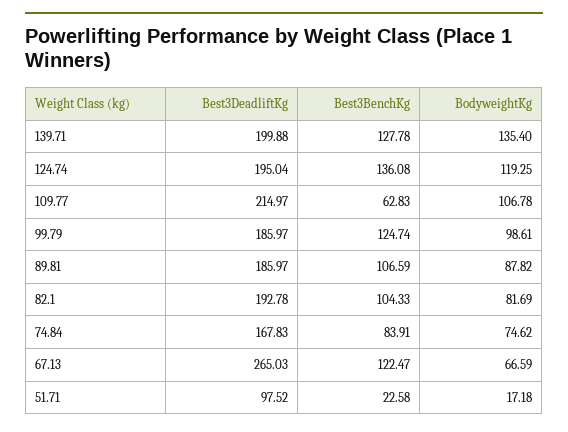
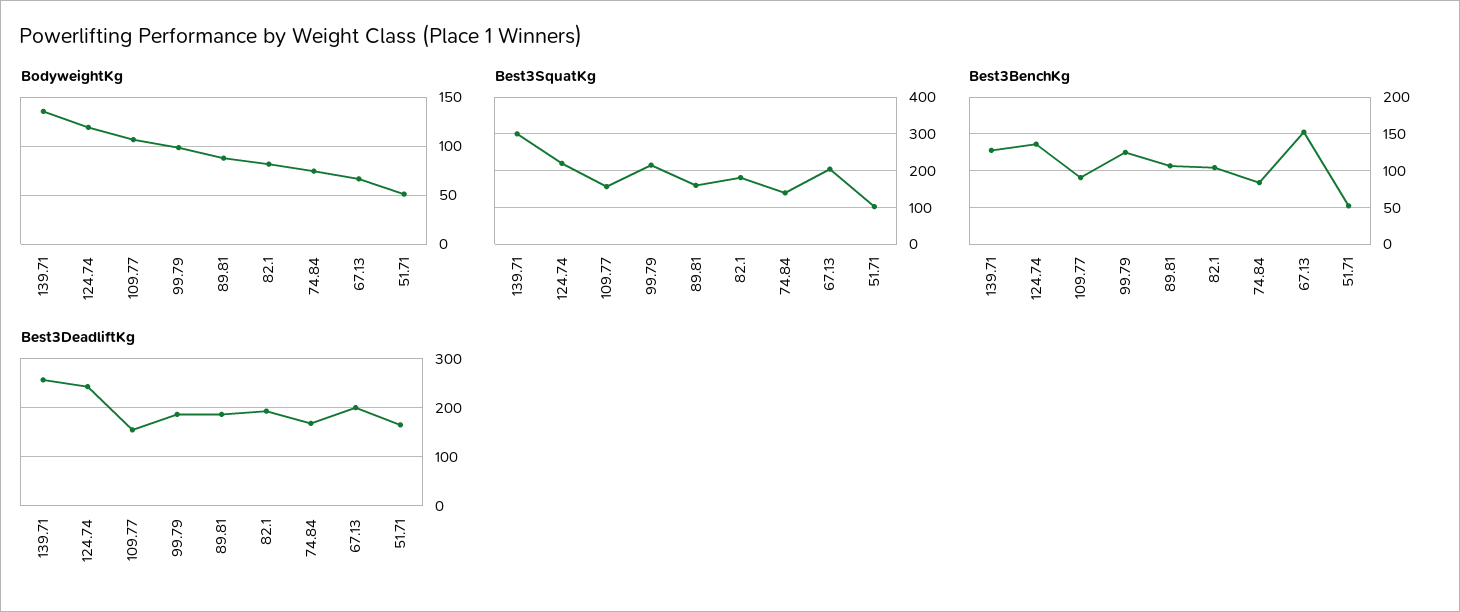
Best3DeadliftKg, 139.71: 199.88 -> 260
Best3DeadliftKg, 124.74: 195.04 -> 240
Best3DeadliftKg, 109.77: 214.97 -> 160
Best3BenchKg, 109.77: 62.83 -> 90
Best3DeadliftKg, 67.13: 265.03 -> 200
Best3BenchKg, 67.13: 122.47 -> 150
Best3DeadliftKg, 51.71: 97.52 -> 160
Best3BenchKg, 51.71: 22.58 -> 50
BodyweightKg, 51.71: 17.18 -> 50
Best3SquatKg, 139.71: none -> 300
Best3SquatKg, 124.74: none -> 220
Best3SquatKg, 109.77: none -> 160
Best3SquatKg, 99.79: none -> 220
Best3SquatKg, 89.81: none -> 160
Best3SquatKg, 82.1: none -> 180
Best3SquatKg, 74.84: none -> 140
Best3SquatKg, 67.13: none -> 200
Best3SquatKg, 51.71: none -> 100

